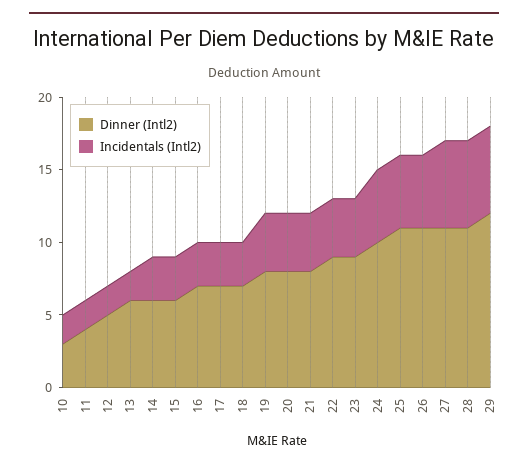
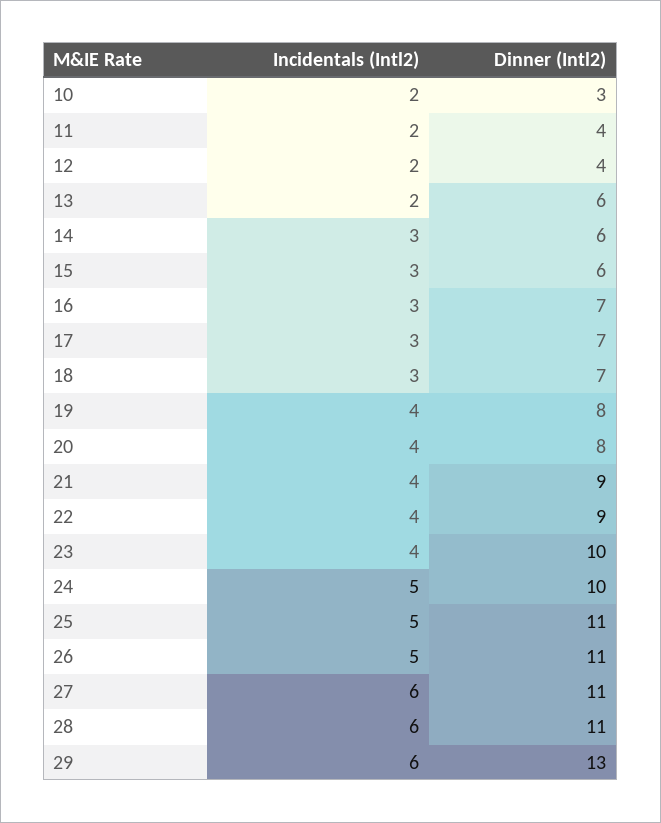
Dinner (Intl2), 12: 5 -> 4
Dinner (Intl2), 21: 8 -> 9
Dinner (Intl2), 23: 9 -> 10
Dinner (Intl2), 29: 12 -> 13

